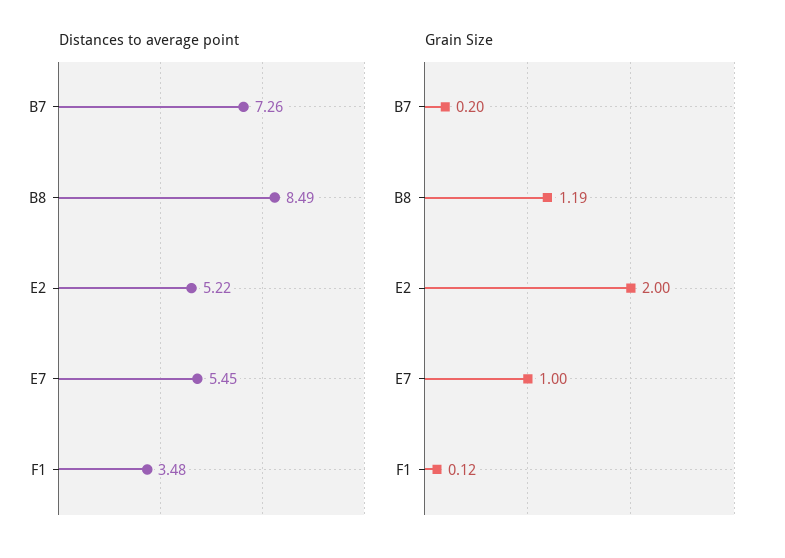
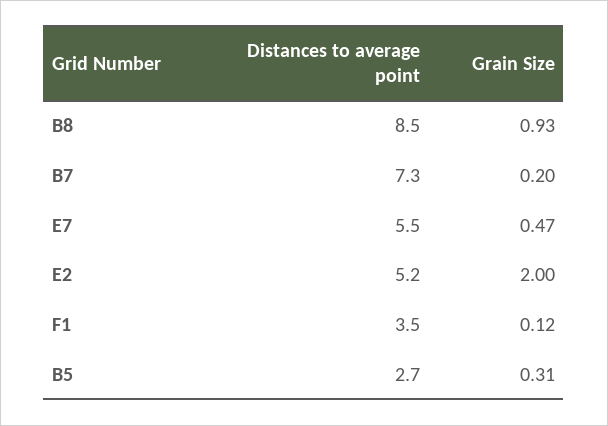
Grain Size, B8: 1.19 -> 0.93
Grain Size, E7: 1 -> 0.47
Distances to average point, B5: none -> 2.7
Grain Size, B5: none -> 0.31

